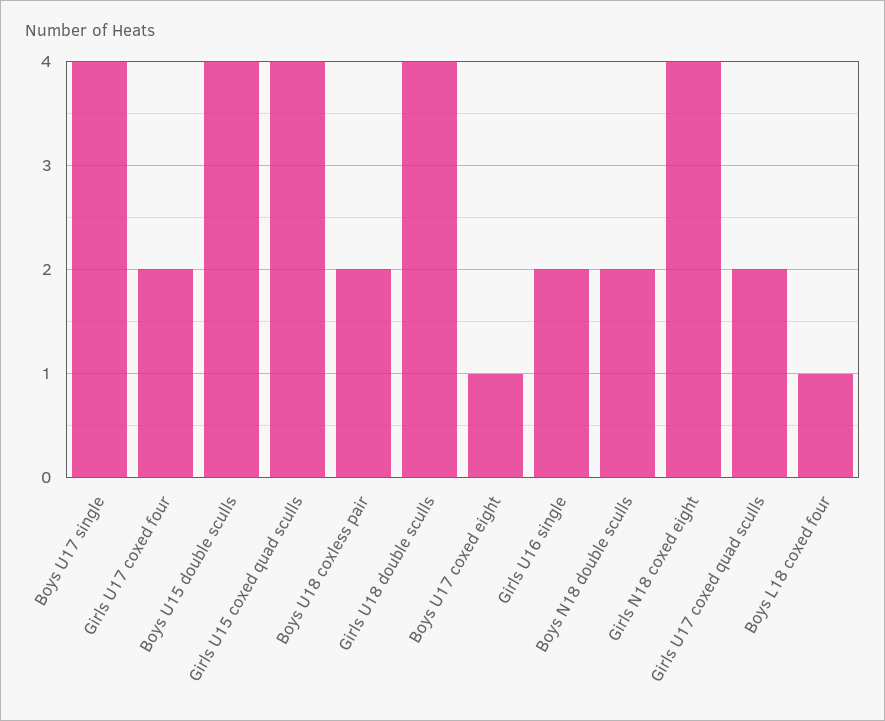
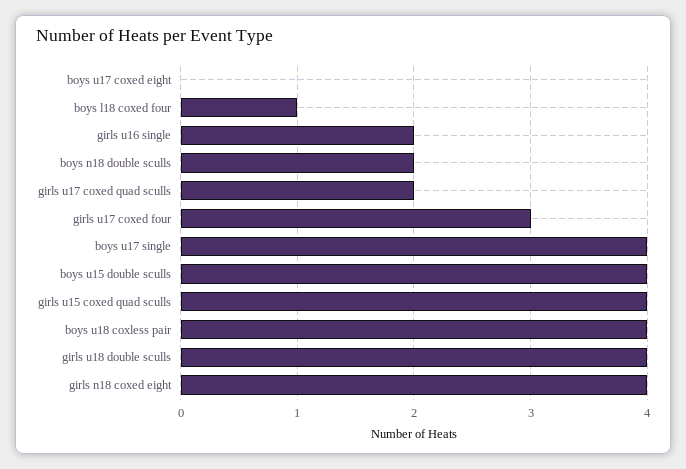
Girls U17 coxed four: 2 -> 3
Boys U18 coxless pair: 2 -> 4
Boys U17 coxed eight: 1 -> 0

